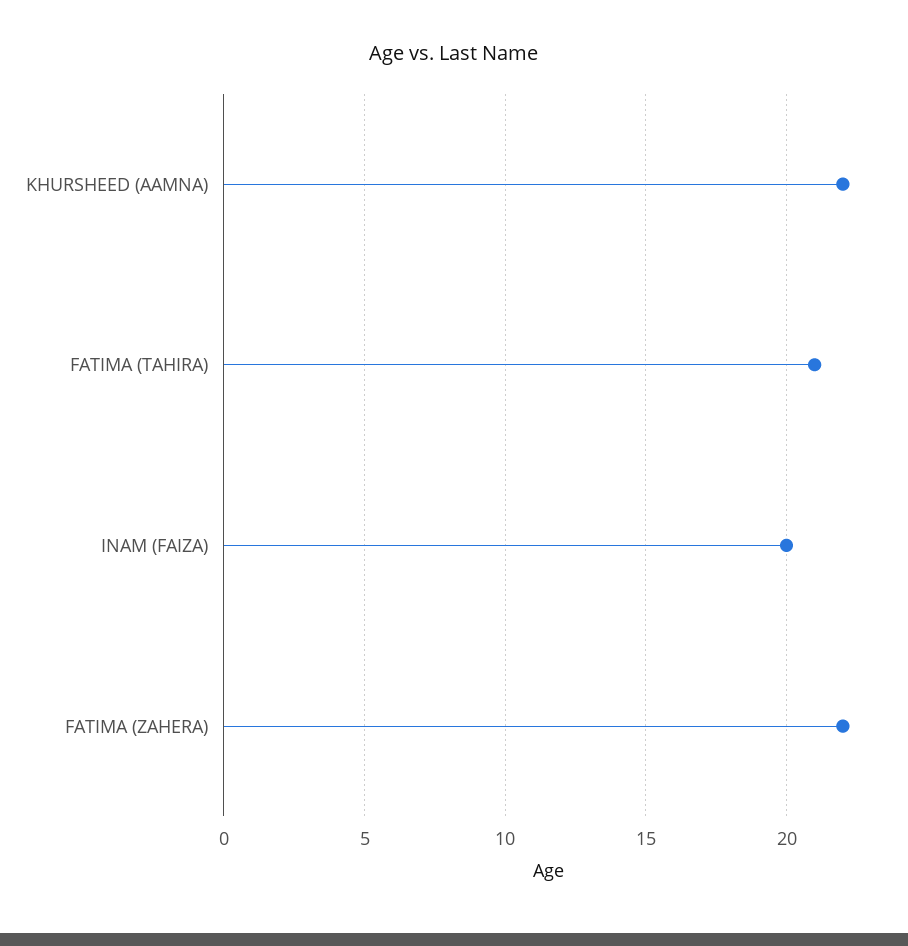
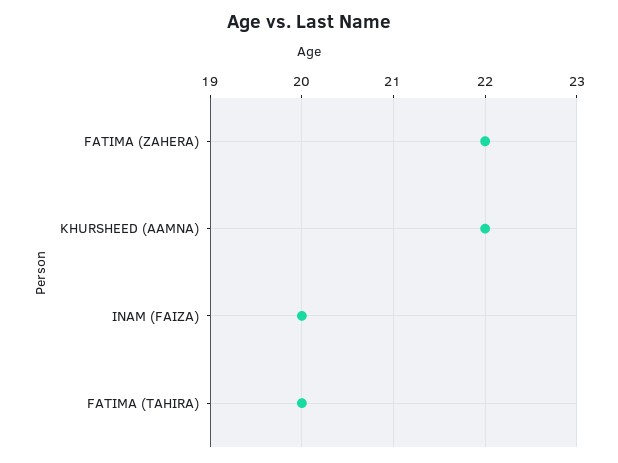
FATIMA (TAHIRA): 21 -> 20

